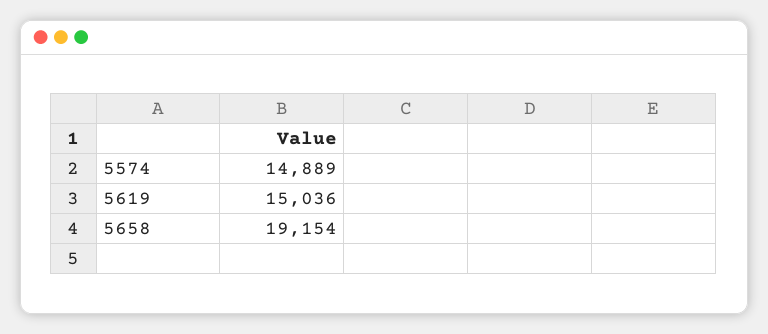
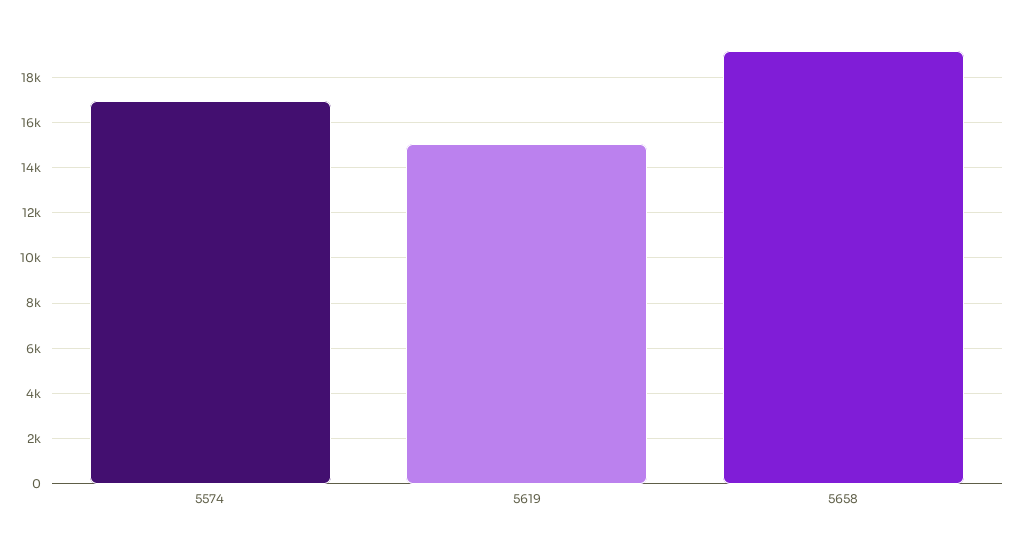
5574: 14889 -> 17000

